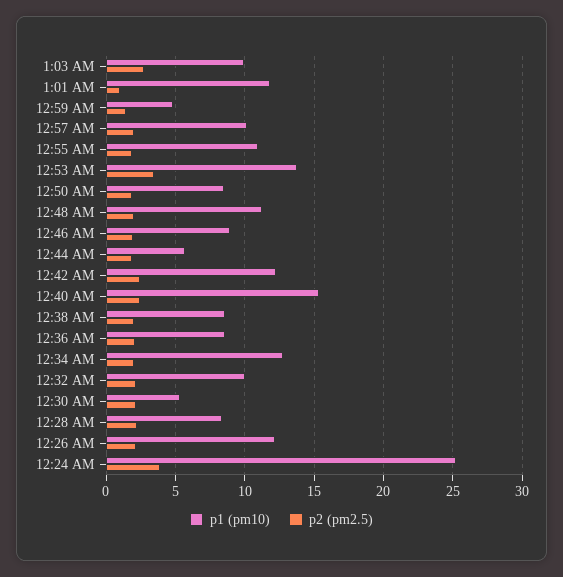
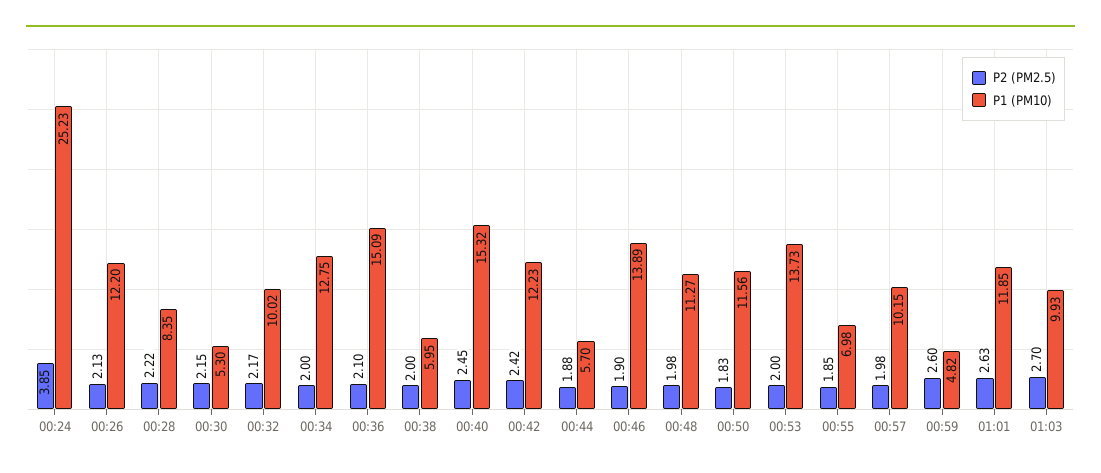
p2 (pm2.5), 1:01 AM: 1 -> 2.63
p2 (pm2.5), 12:59 AM: 1.5 -> 2.6
p1 (pm10), 12:55 AM: 11 -> 6.98
p2 (pm2.5), 12:53 AM: 3.5 -> 2
p1 (pm10), 12:50 AM: 8.5 -> 11.56
p1 (pm10), 12:46 AM: 9 -> 13.89
p1 (pm10), 12:38 AM: 8.5 -> 5.95
p1 (pm10), 12:36 AM: 8.5 -> 15.09

